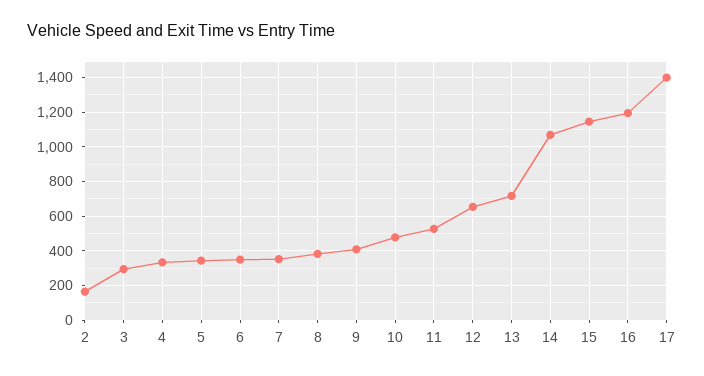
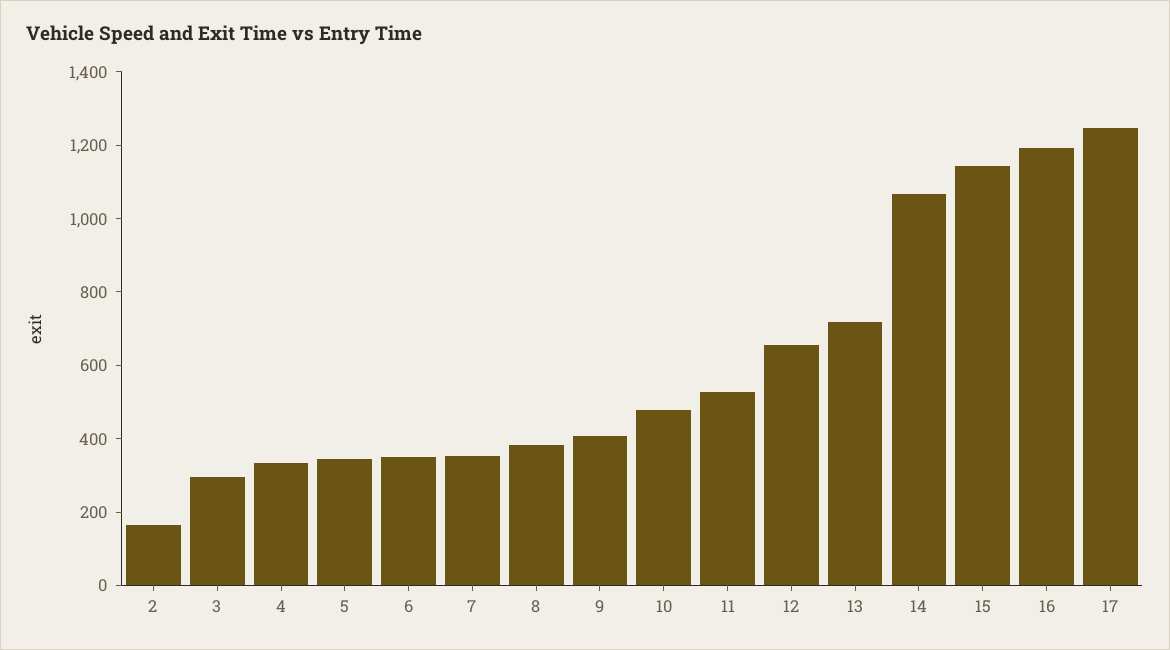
17: 1400 -> 1250

